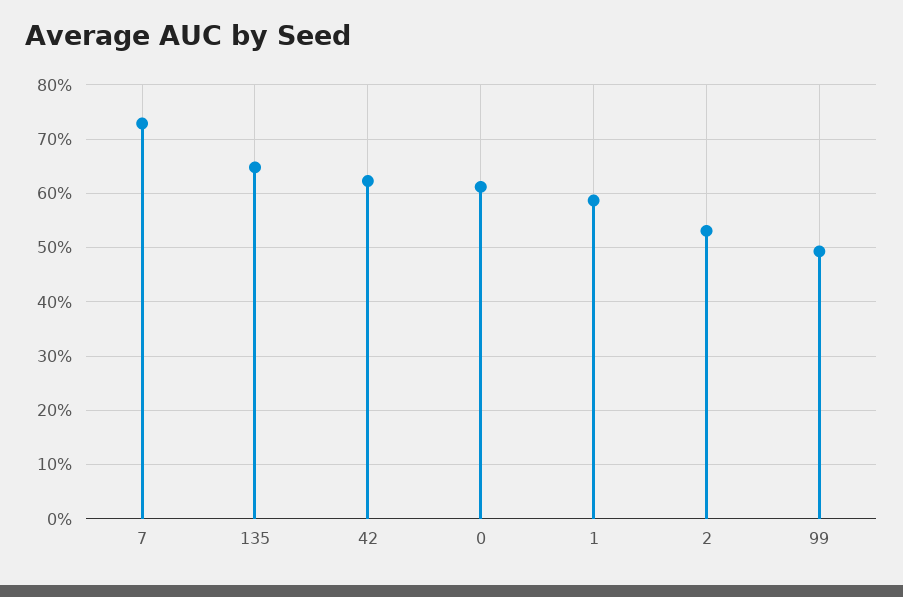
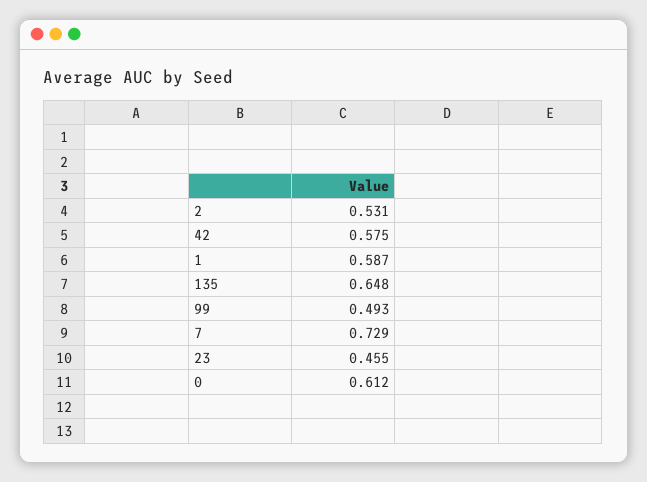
42: 0.62 -> 0.575
23: none -> 0.455

